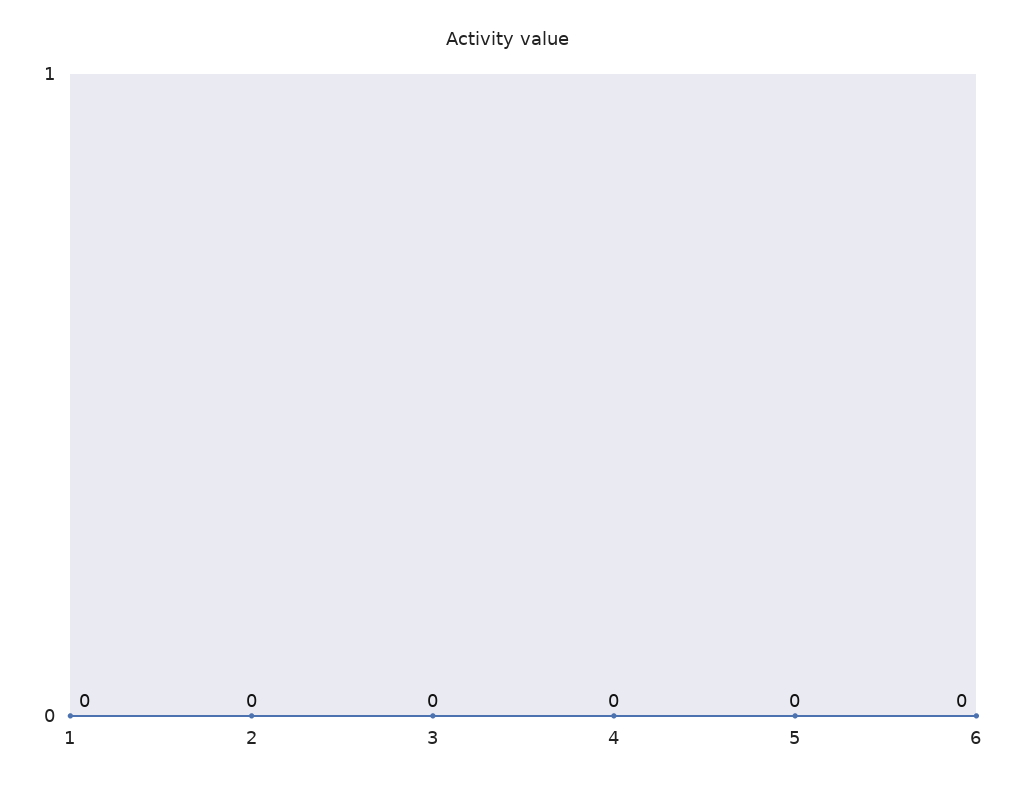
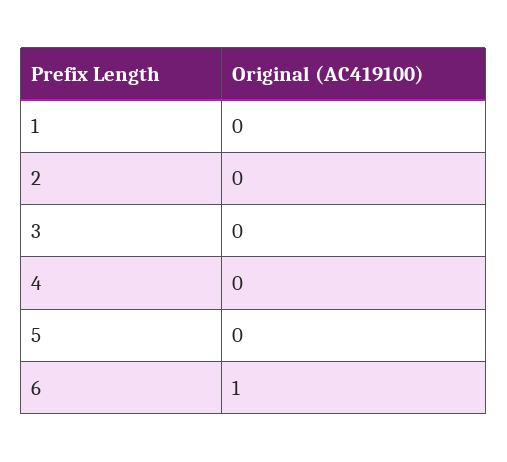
6: 0 -> 1

